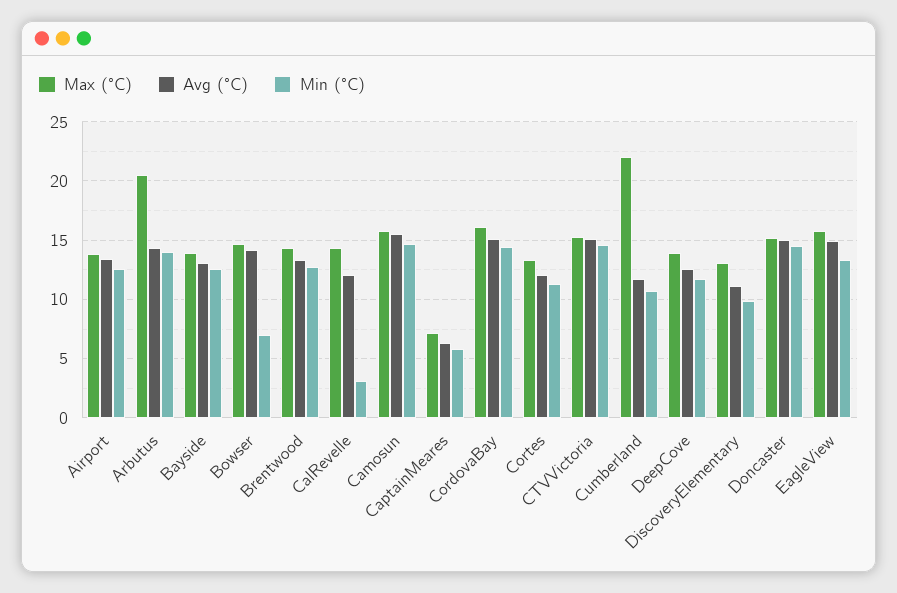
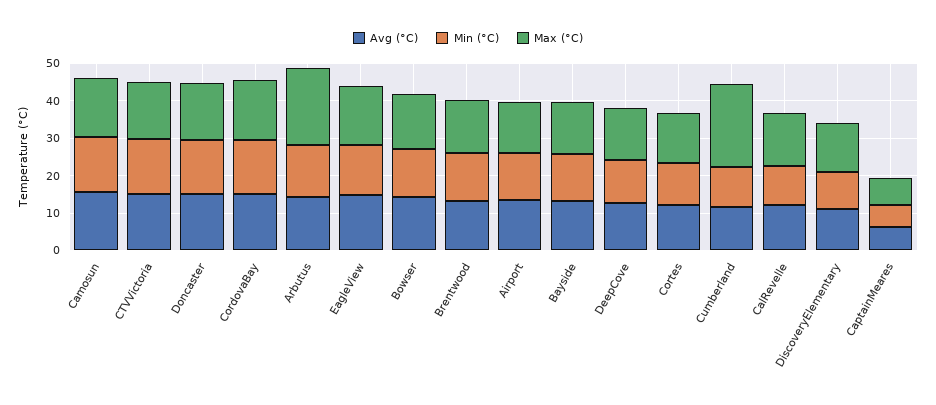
Min (°C), Bowser: 7 -> 12.5
Min (°C), CalRevelle: 3 -> 10

